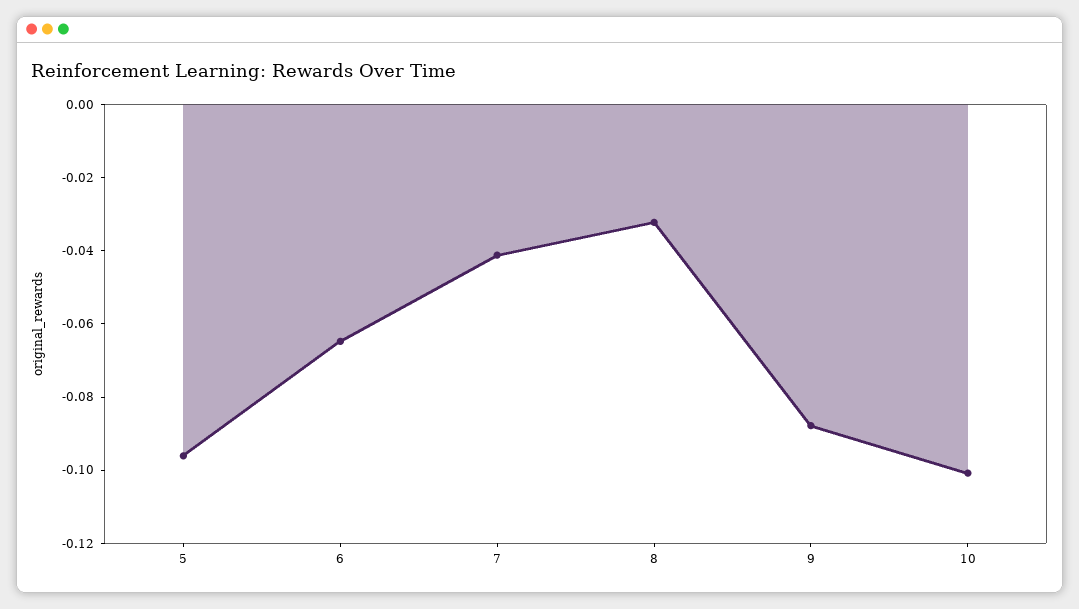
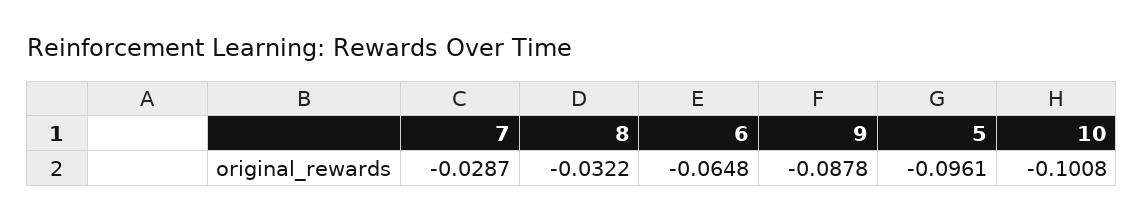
7: -0.04 -> -0.0287

